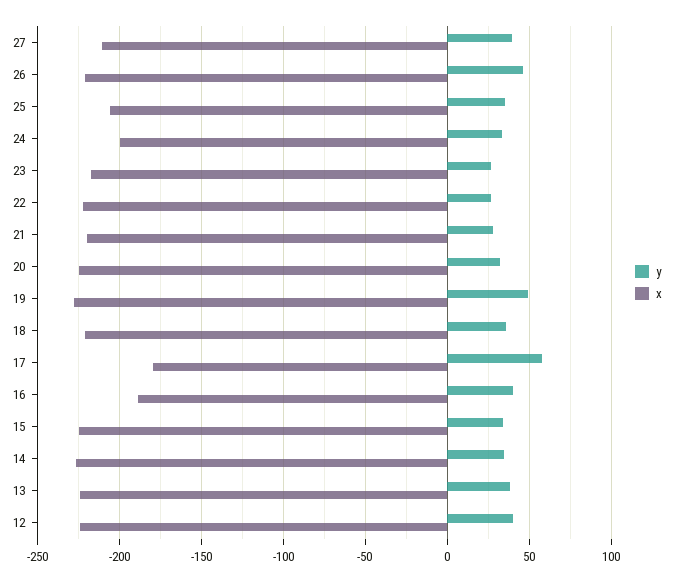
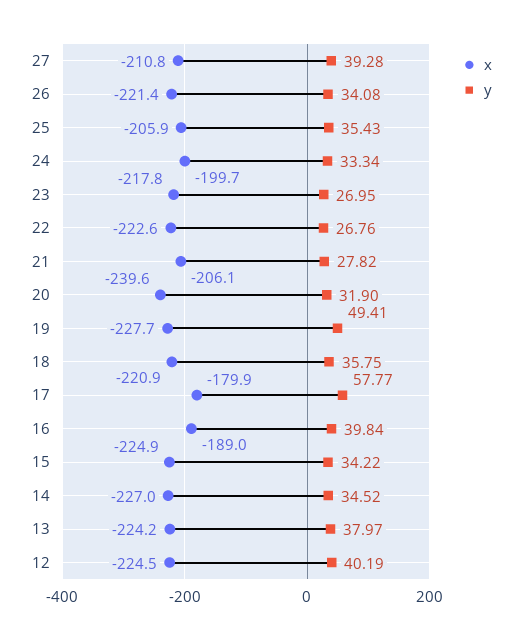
y, 26: 45 -> 34.08
x, 21: -220 -> -206.1
x, 20: -225 -> -239.6

